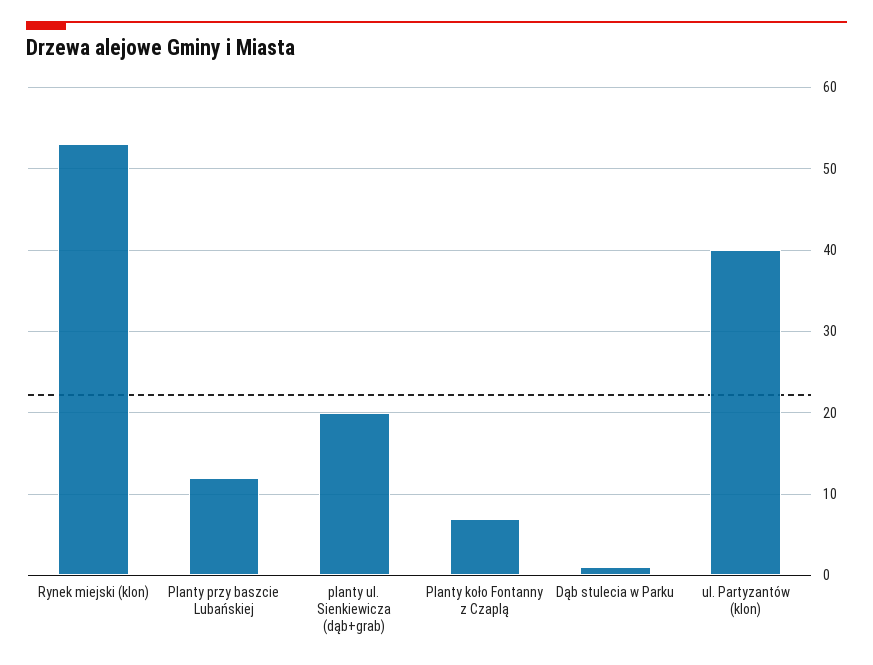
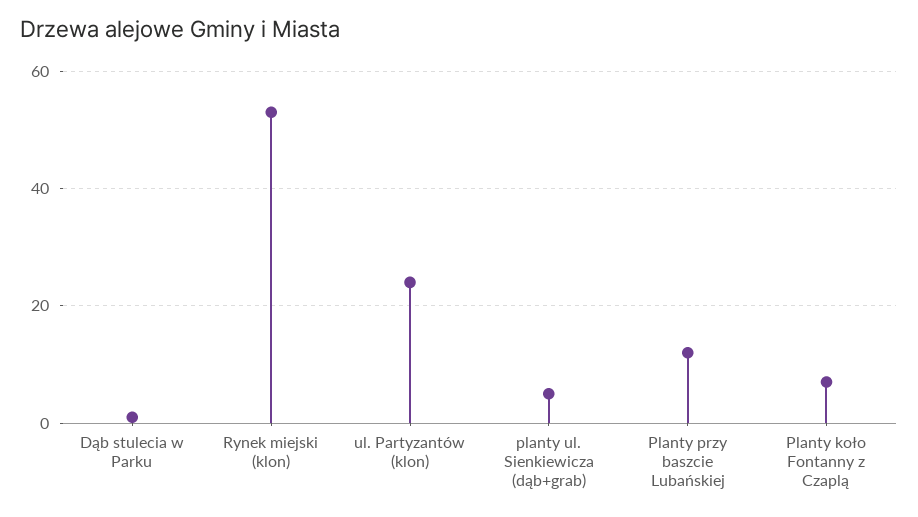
planty ul. Sienkiewicza (dąb+grab): 20 -> 5
ul. Partyzantów (klon): 40 -> 25

